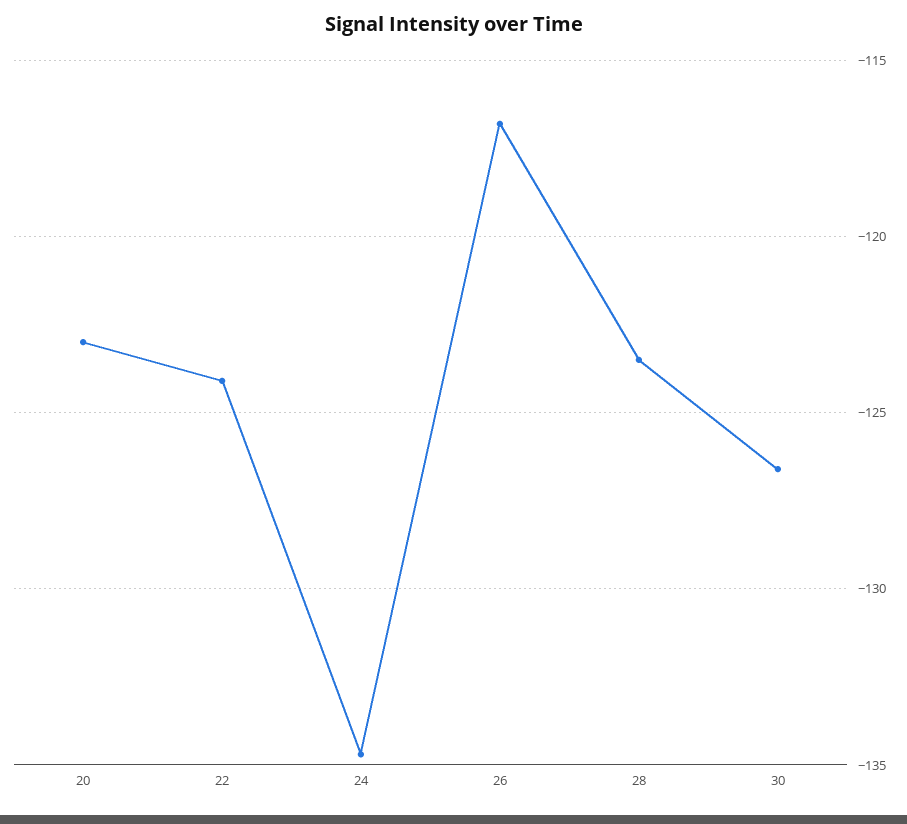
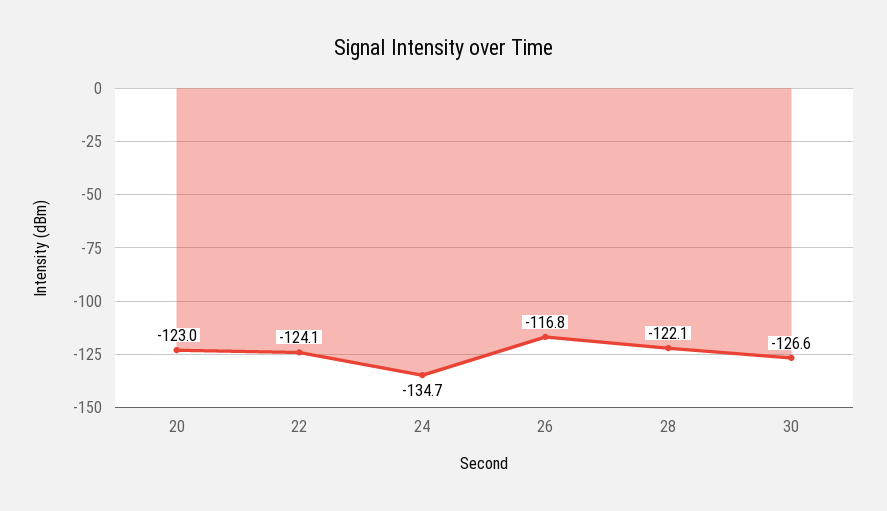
28: -123.5 -> -122.1

